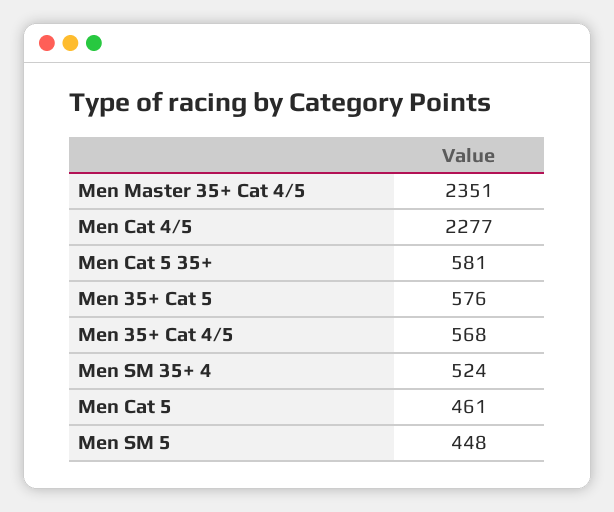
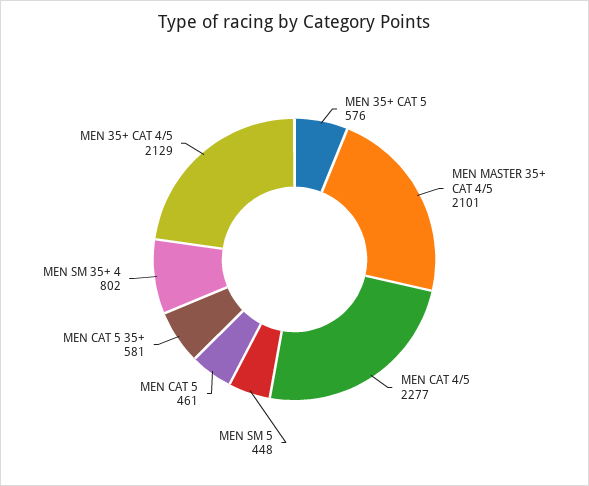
Men Master 35+ Cat 4/5: 2351 -> 2101
Men 35+ Cat 4/5: 568 -> 2129
Men SM 35+ 4: 524 -> 802

